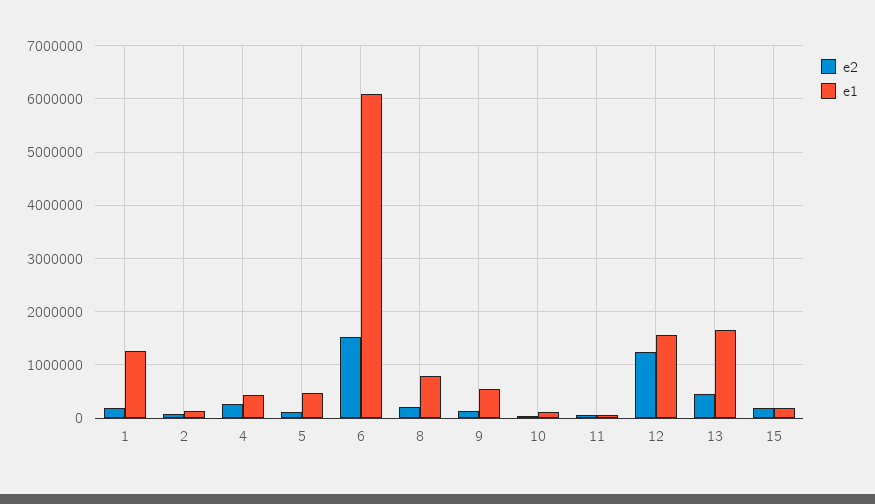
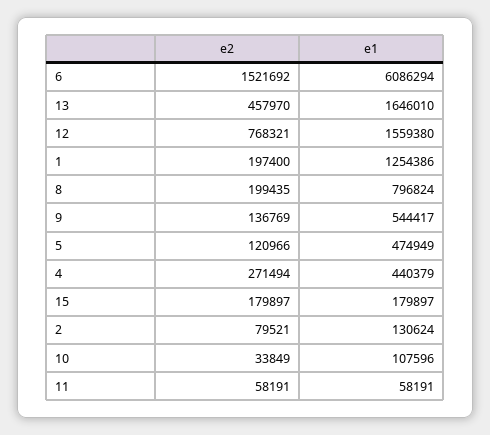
e2, 12: 1200000 -> 768321

